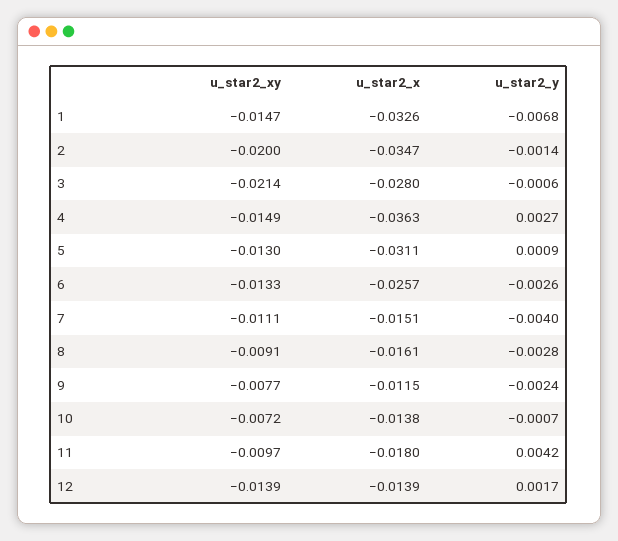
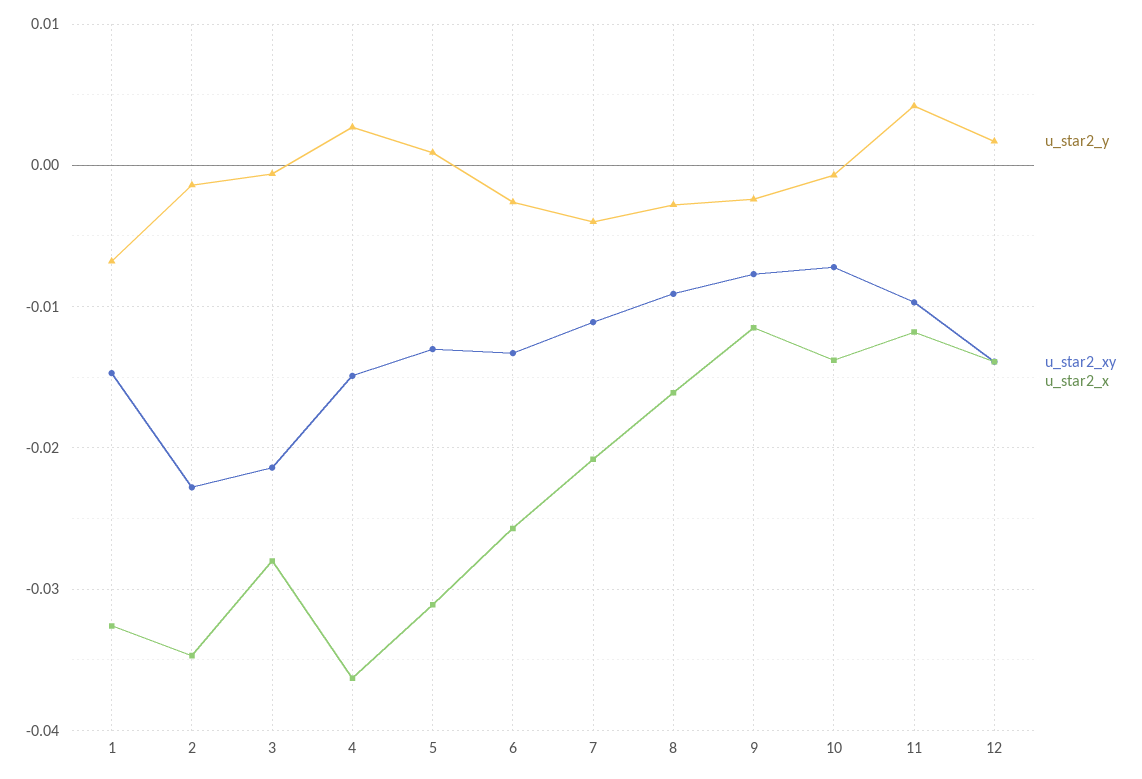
u_star2_xy, 2: -0.02 -> -0.023
u_star2_x, 7: -0.0151 -> -0.021
u_star2_x, 11: -0.018 -> -0.012

